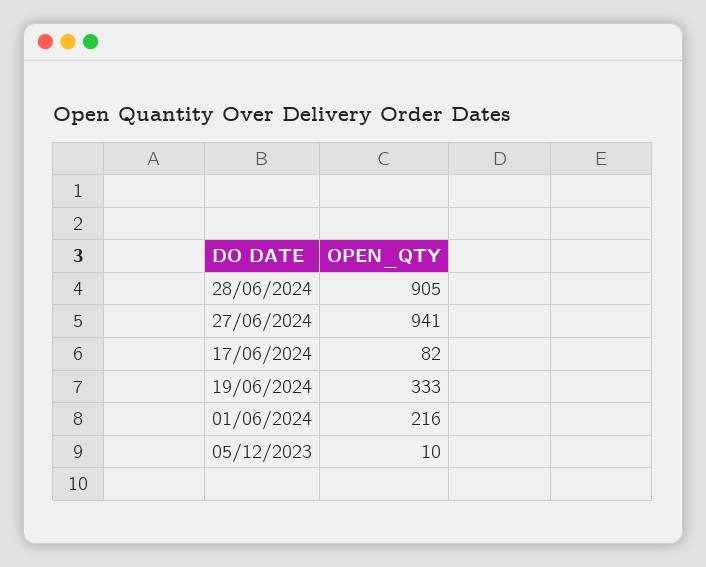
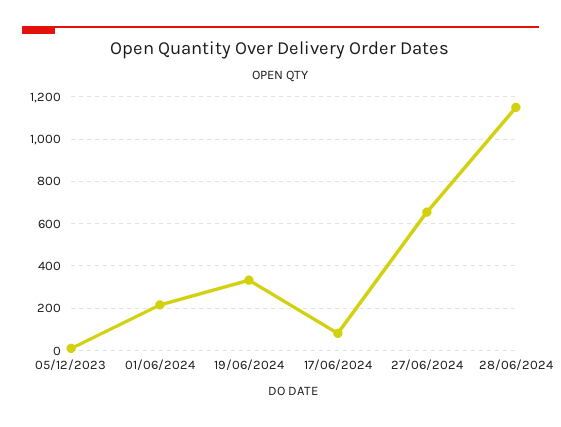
28/06/2024: 905 -> 1150
27/06/2024: 941 -> 650

